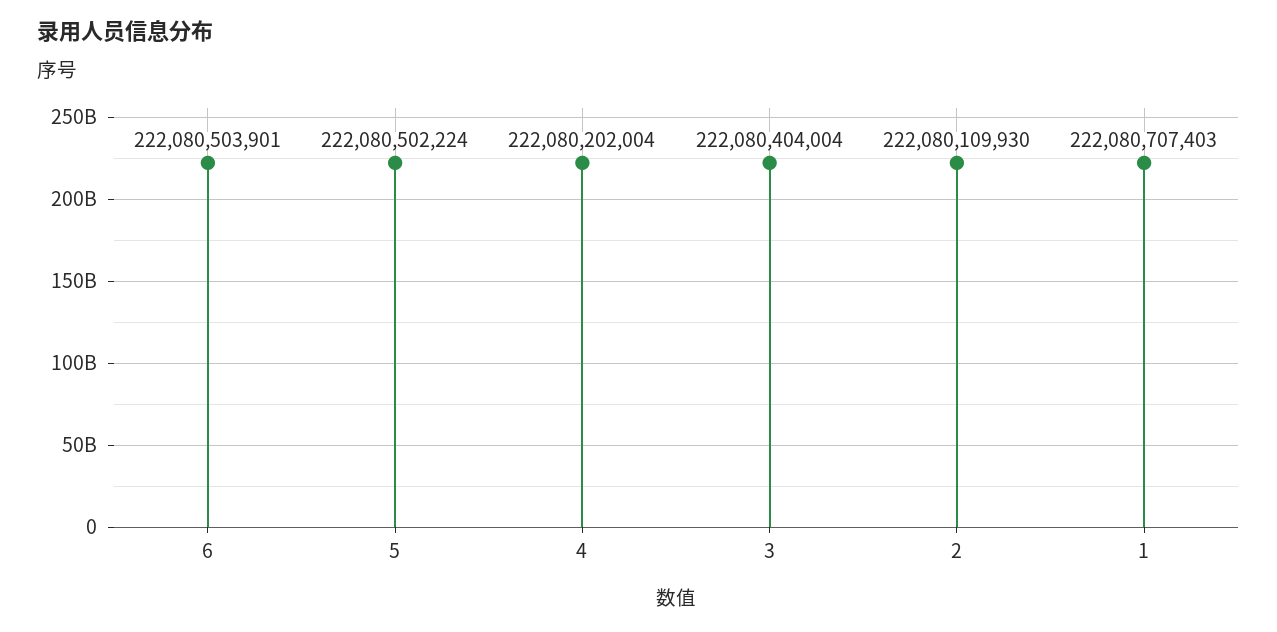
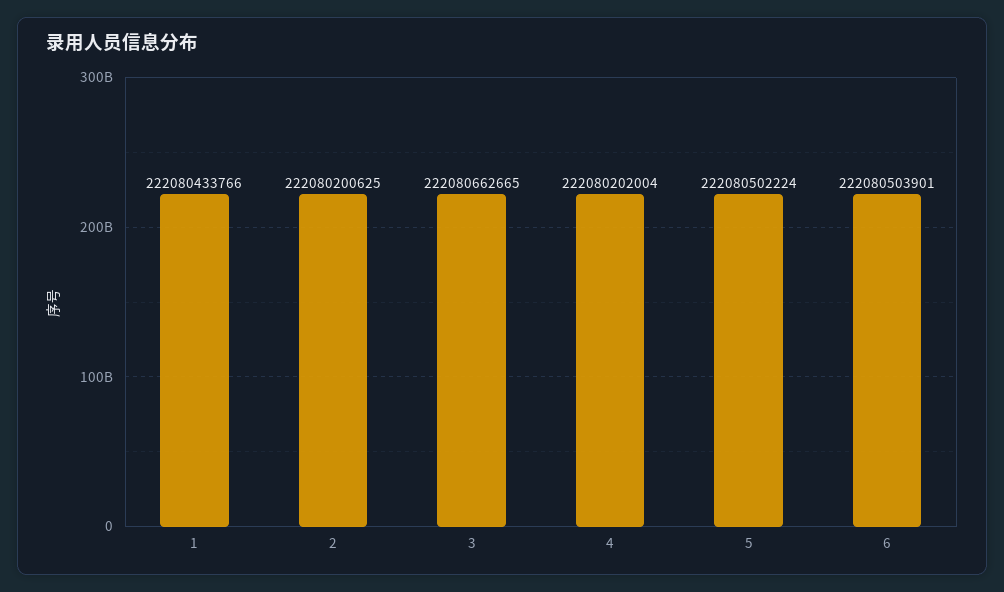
3: 222080404004 -> 222080662665
2: 222080109930 -> 222080200625
1: 222080707403 -> 222080433766

